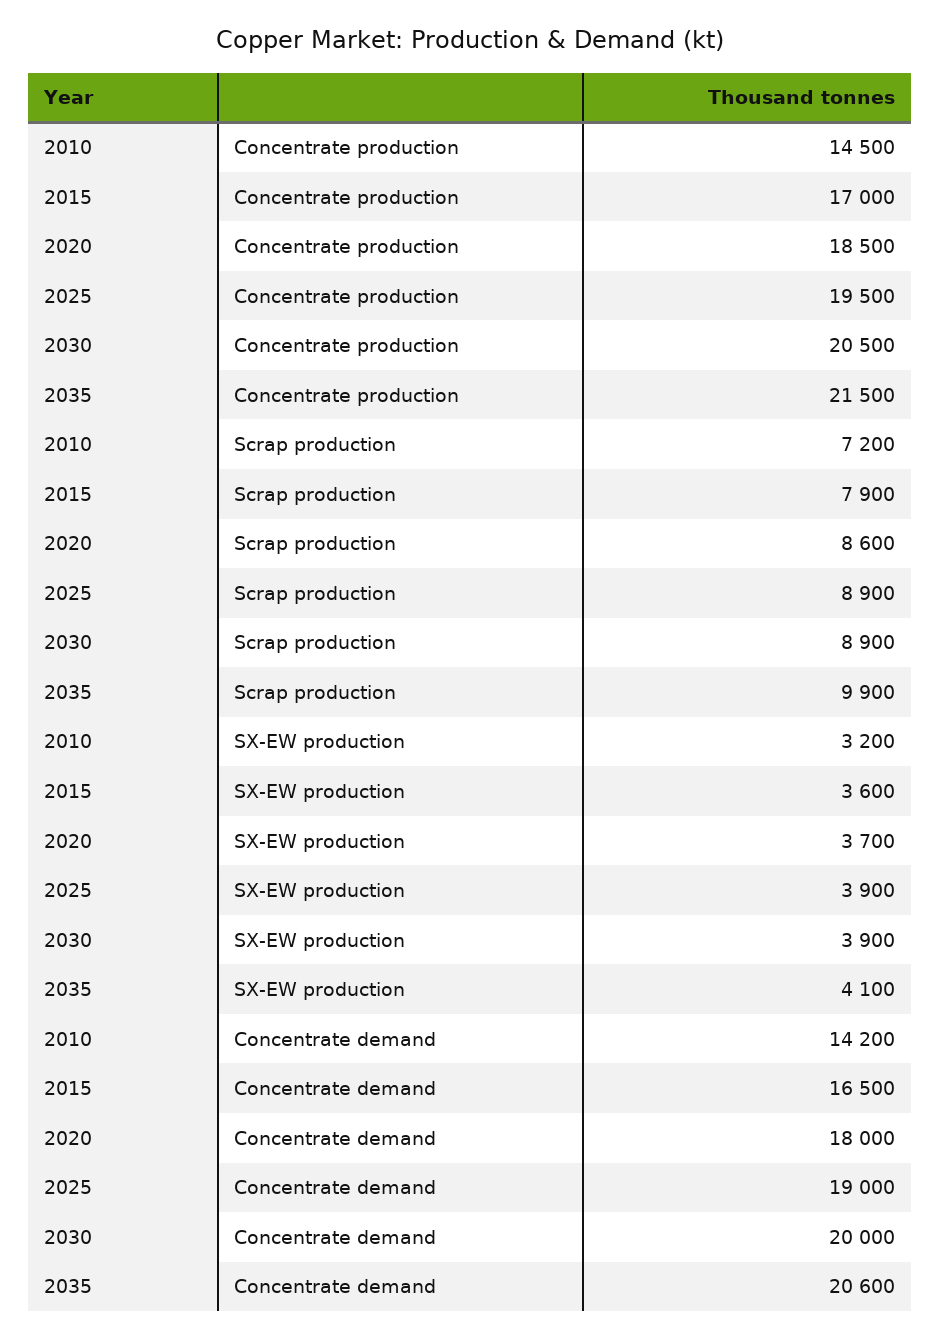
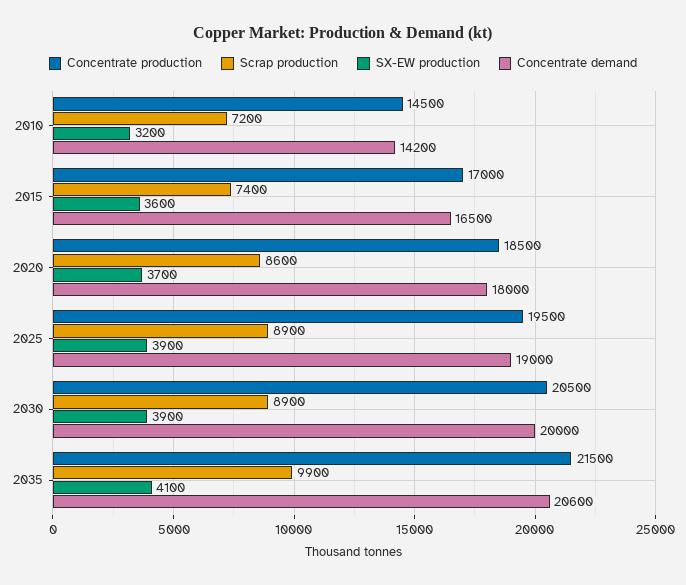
Scrap production, 2015: 7900 -> 7400

